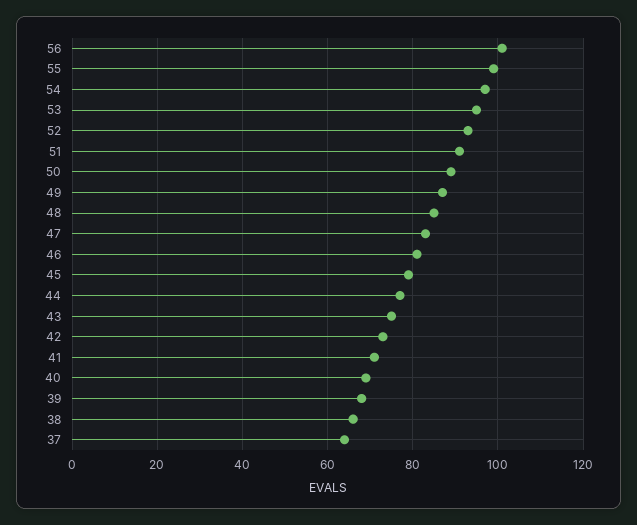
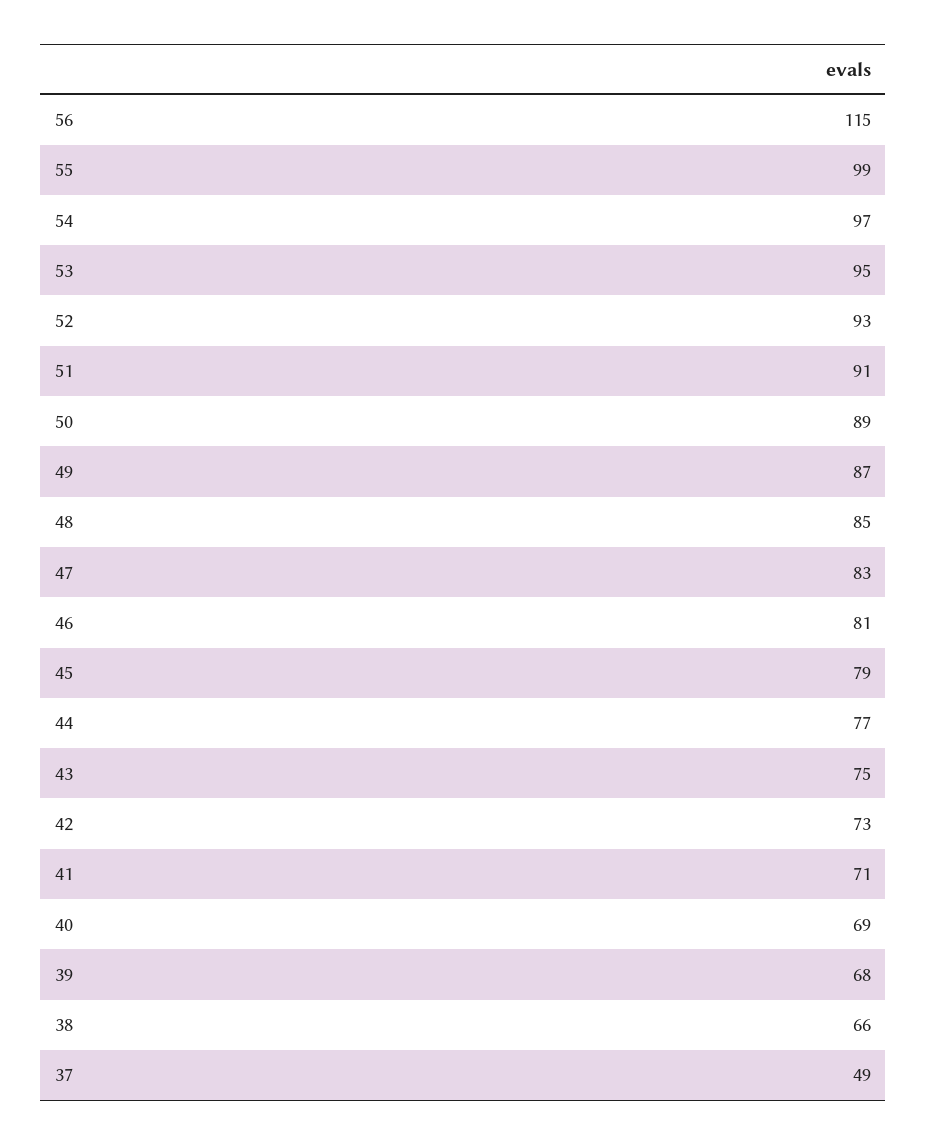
56: 100 -> 115
37: 65 -> 49

